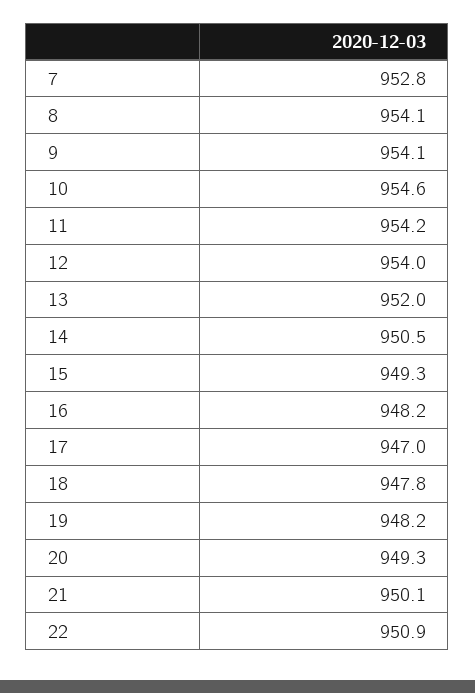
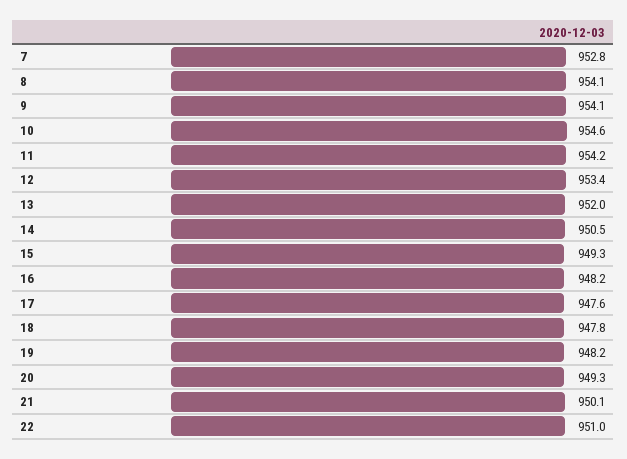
12: 954 -> 953.4
17: 947 -> 947.6
22: 950.9 -> 951

